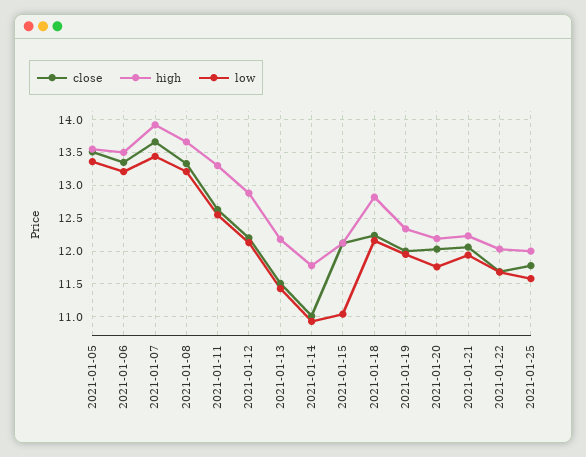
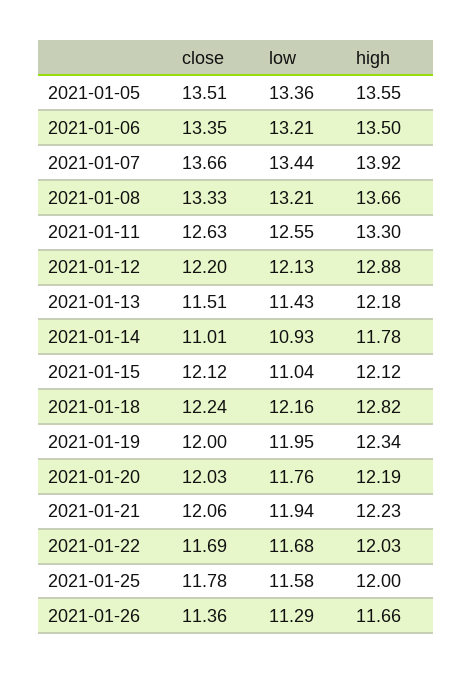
close, 2021-01-26: none -> 11.36
low, 2021-01-26: none -> 11.29
high, 2021-01-26: none -> 11.66

